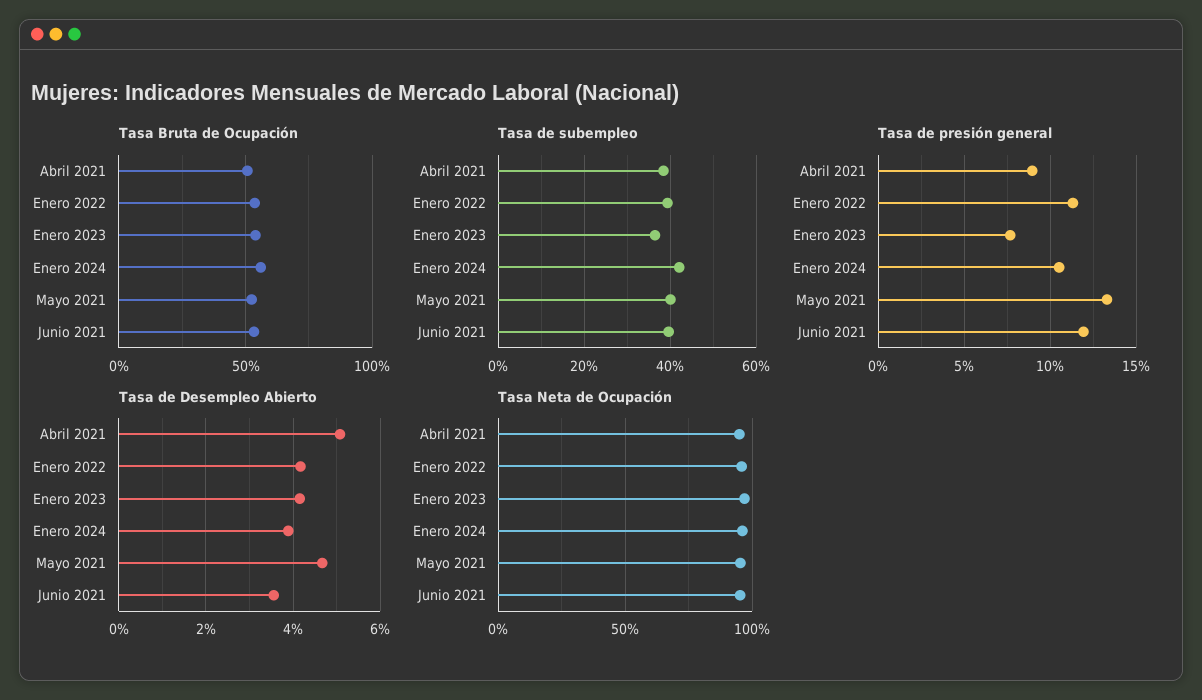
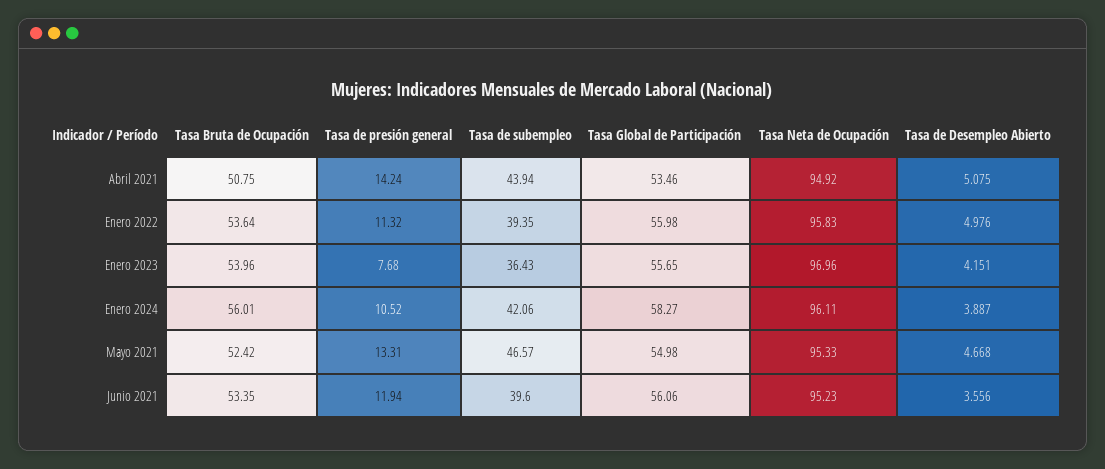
Tasa de subempleo, Abril 2021: 38 -> 43.94
Tasa de subempleo, Mayo 2021: 40 -> 46.57
Tasa de presión general, Abril 2021: 9 -> 14.24
Tasa de Desempleo Abierto, Enero 2022: 4.2 -> 4.976
Tasa Global de Participación, Abril 2021: none -> 53.46
Tasa Global de Participación, Enero 2022: none -> 55.98
Tasa Global de Participación, Enero 2023: none -> 55.65
Tasa Global de Participación, Enero 2024: none -> 58.27
Tasa Global de Participación, Mayo 2021: none -> 54.98
Tasa Global de Participación, Junio 2021: none -> 56.06

